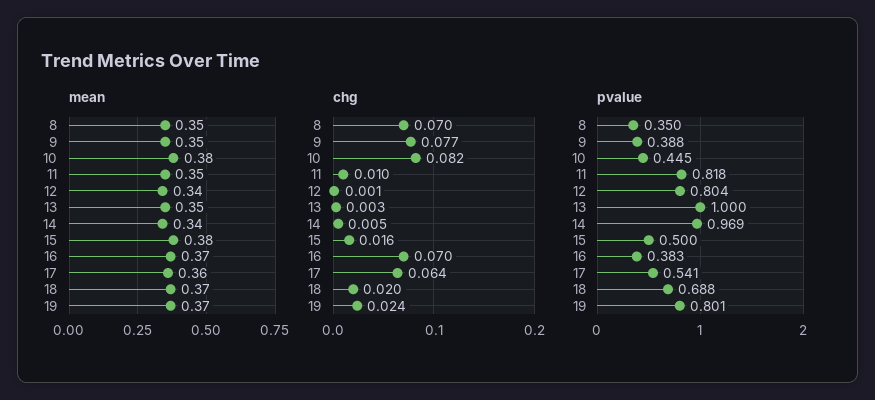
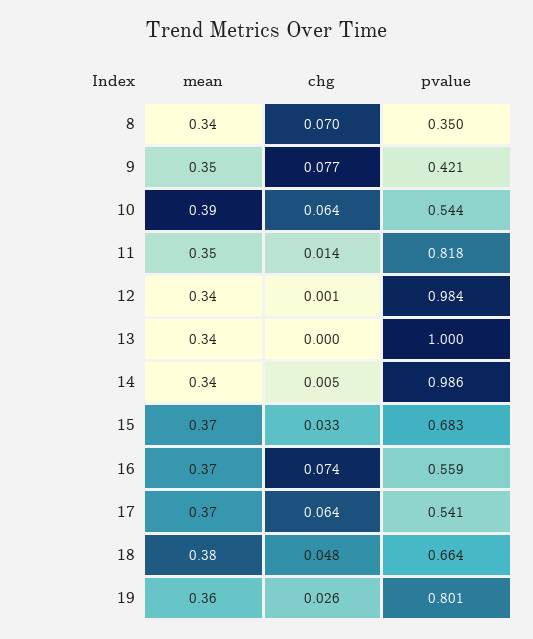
mean, 8: 0.35 -> 0.34
mean, 10: 0.38 -> 0.39
mean, 13: 0.35 -> 0.34
mean, 15: 0.38 -> 0.37
mean, 17: 0.36 -> 0.37
mean, 18: 0.37 -> 0.38
mean, 19: 0.37 -> 0.36
chg, 10: 0.082 -> 0.064
chg, 11: 0.01 -> 0.014
chg, 13: 0.003 -> 0
chg, 15: 0.016 -> 0.033
chg, 16: 0.07 -> 0.074
chg, 18: 0.02 -> 0.048
chg, 19: 0.024 -> 0.026
pvalue, 9: 0.388 -> 0.421
pvalue, 10: 0.445 -> 0.544
pvalue, 12: 0.804 -> 0.984
pvalue, 14: 0.969 -> 0.986
pvalue, 15: 0.5 -> 0.683
pvalue, 16: 0.383 -> 0.559
pvalue, 18: 0.688 -> 0.664

